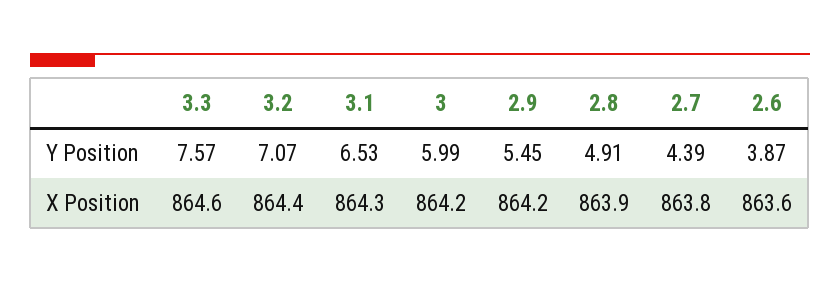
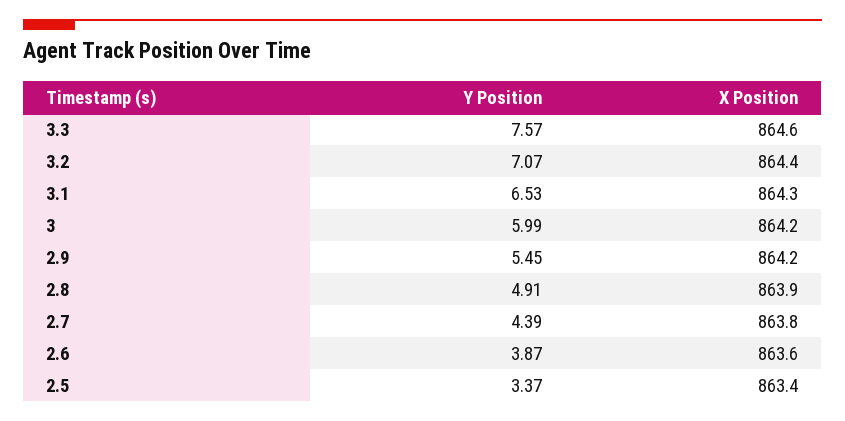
2.5, Y Position: none -> 3.37
2.5, X Position: none -> 863.4

